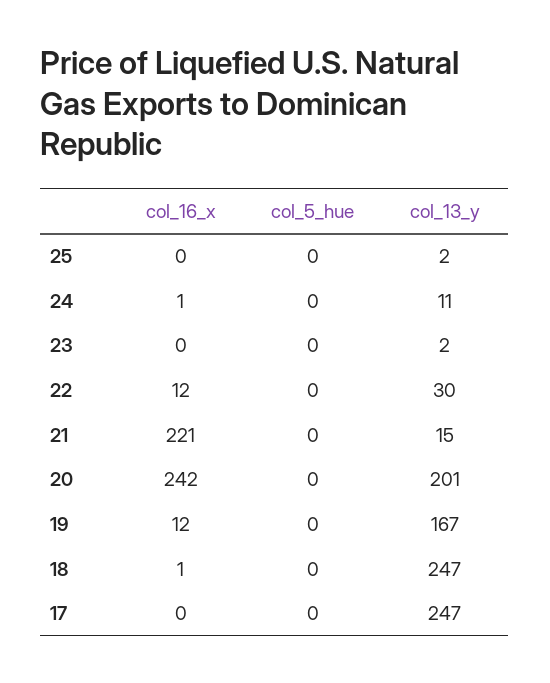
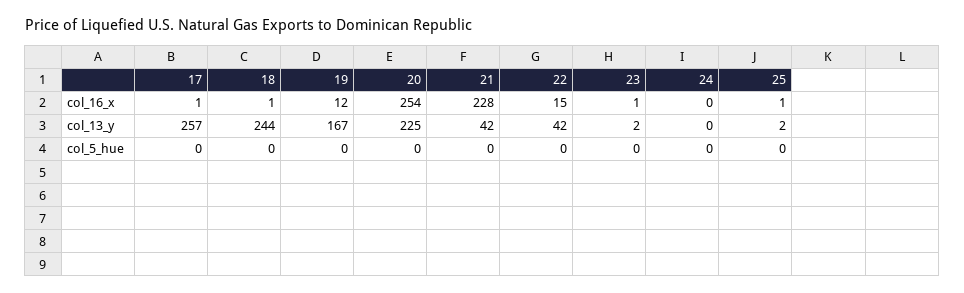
col_16_x, 25: 0 -> 1
col_16_x, 24: 1 -> 0
col_13_y, 24: 11 -> 0
col_16_x, 23: 0 -> 1
col_16_x, 22: 12 -> 15
col_13_y, 22: 30 -> 42
col_16_x, 21: 221 -> 228
col_13_y, 21: 15 -> 42
col_16_x, 20: 242 -> 254
col_13_y, 20: 201 -> 225
col_13_y, 18: 247 -> 244
col_16_x, 17: 0 -> 1
col_13_y, 17: 247 -> 257

